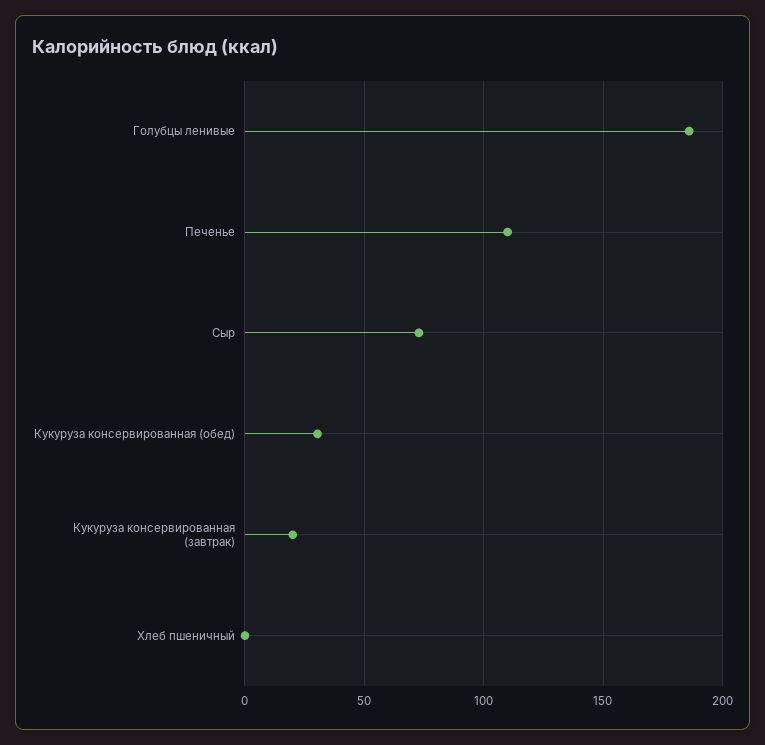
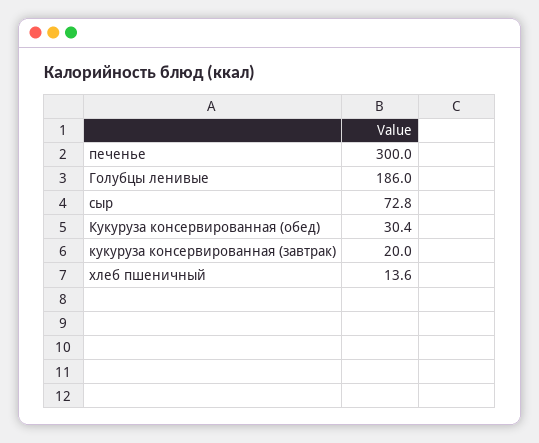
Печенье: 110 -> 300
Хлеб пшеничный: 0 -> 13.6

